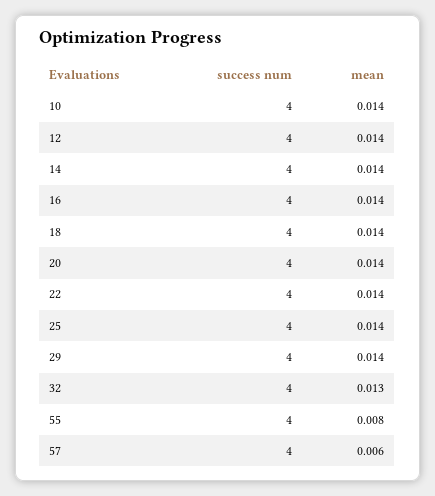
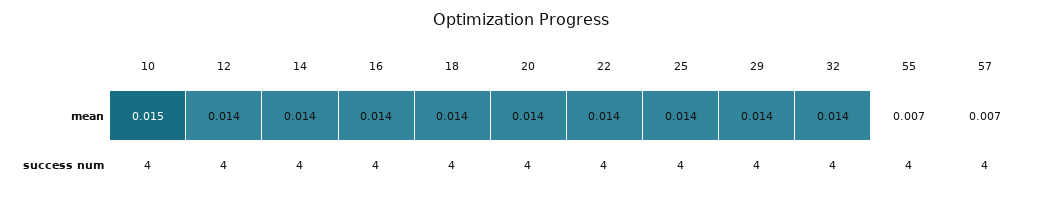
mean, 10: 0.014 -> 0.015
mean, 32: 0.013 -> 0.014
mean, 55: 0.008 -> 0.007
mean, 57: 0.006 -> 0.007

